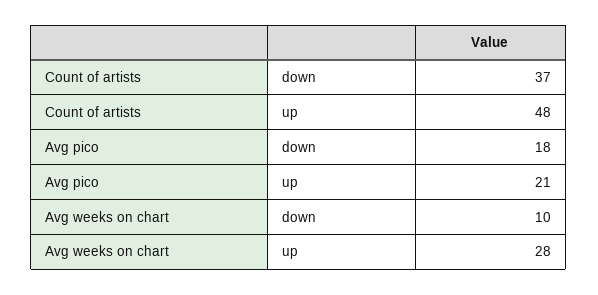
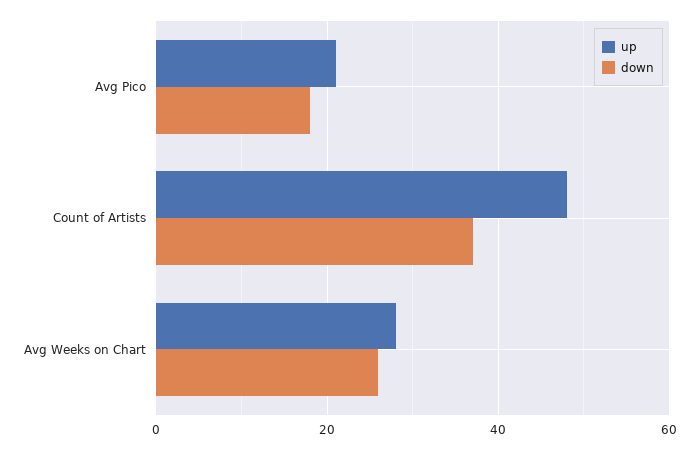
down, Avg weeks on chart: 10 -> 25

